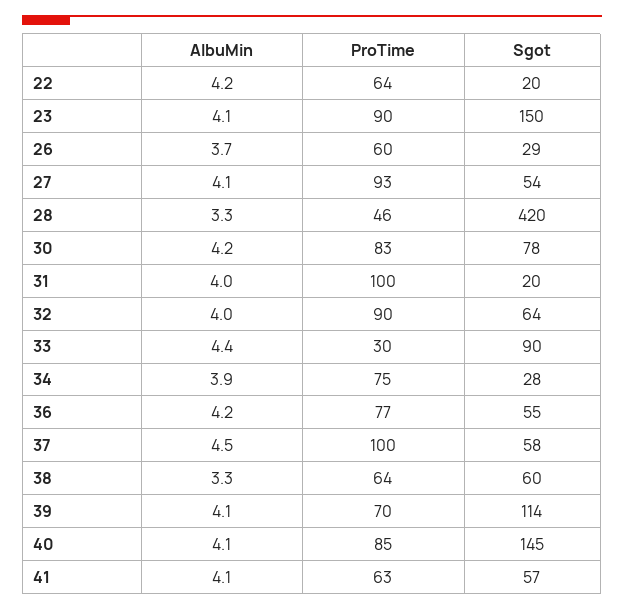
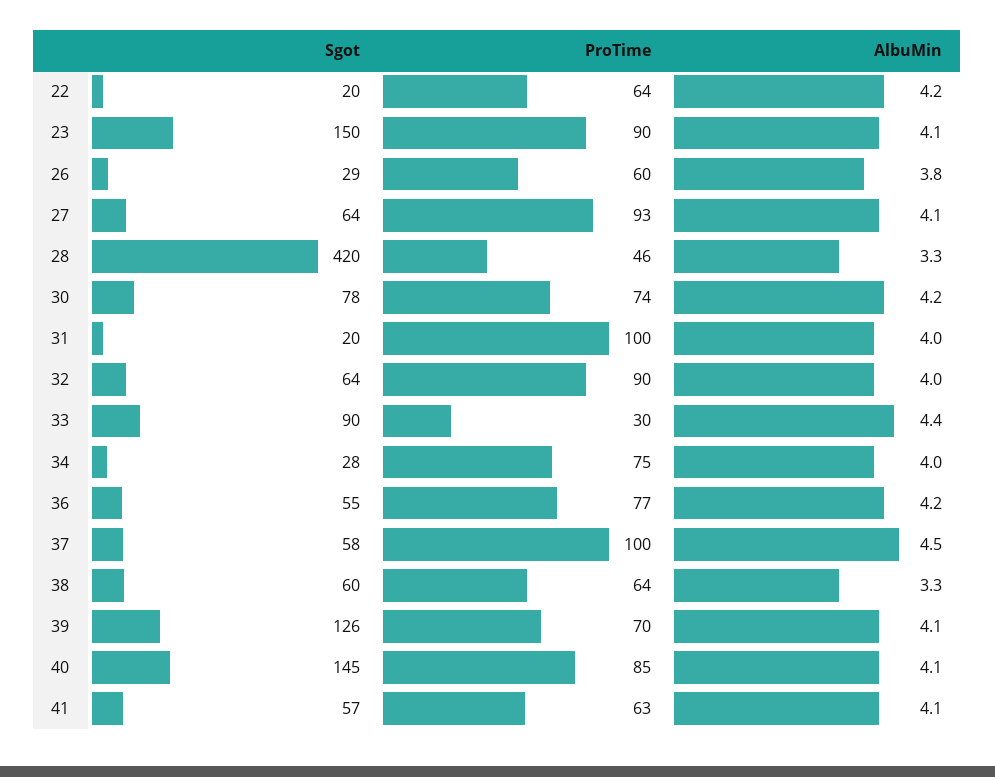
AlbuMin, 26: 3.7 -> 3.8
Sgot, 27: 54 -> 64
ProTime, 30: 83 -> 74
AlbuMin, 34: 3.9 -> 4
Sgot, 39: 114 -> 126

